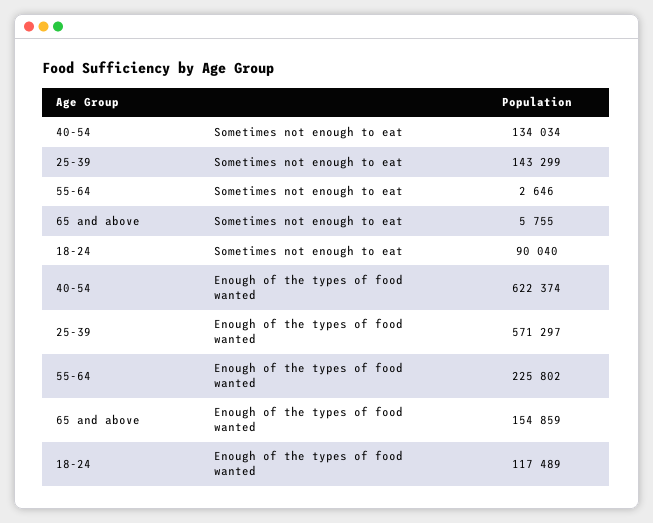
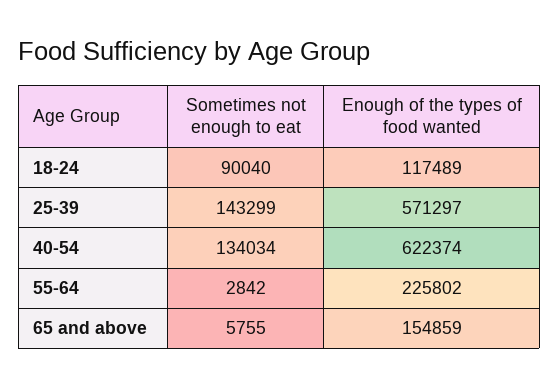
55-64, Sometimes not enough to eat: 2646 -> 2842

